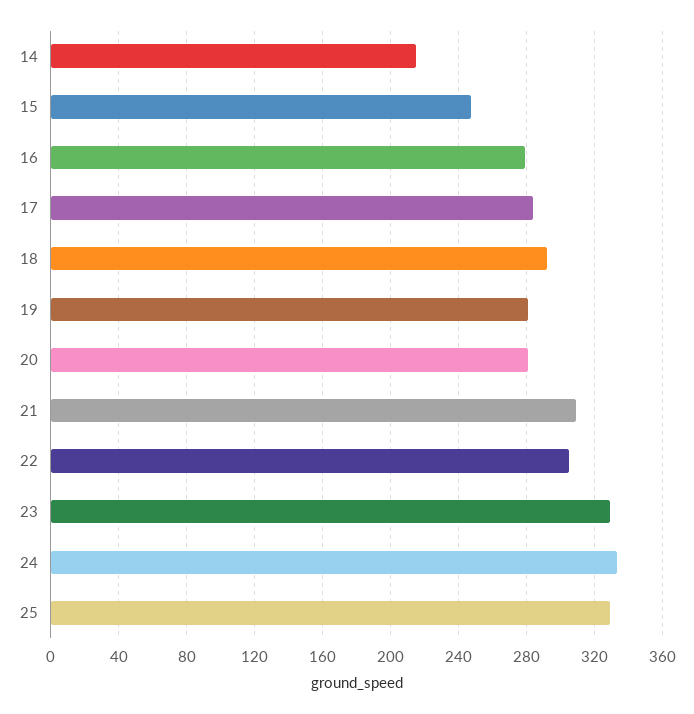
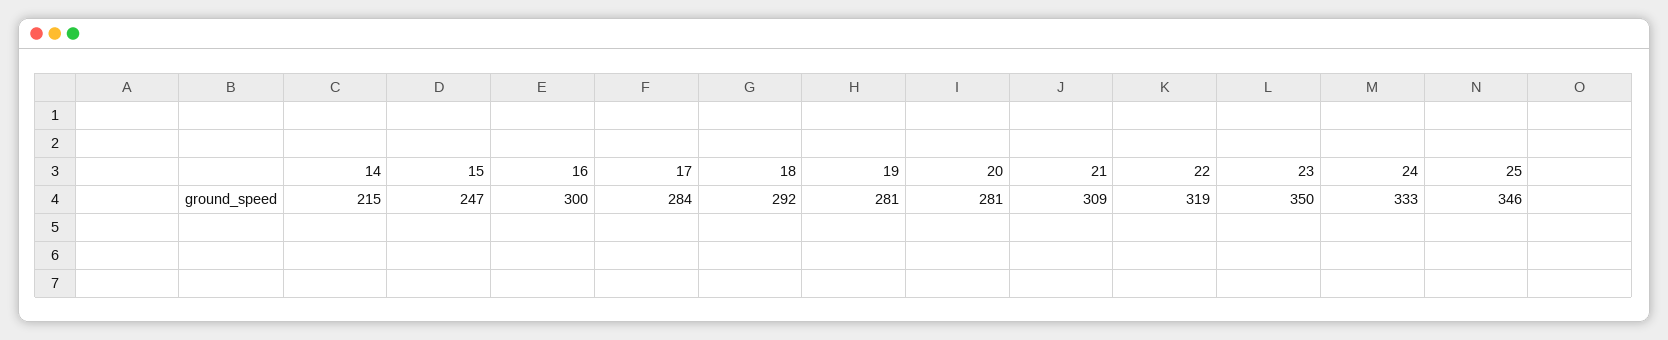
16: 280 -> 300
22: 305 -> 319
23: 330 -> 350
25: 330 -> 346

